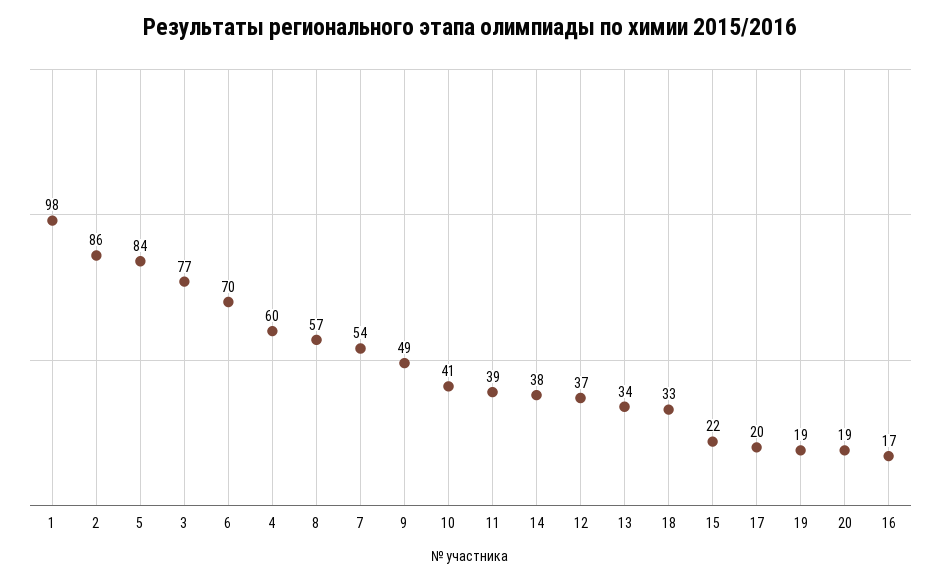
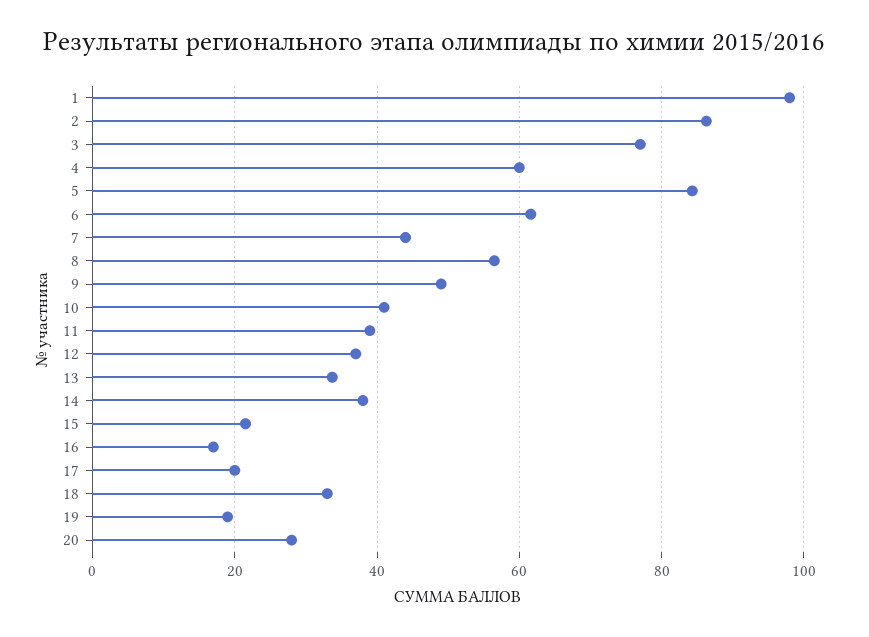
6: 70 -> 62
7: 54 -> 44
20: 19 -> 28

